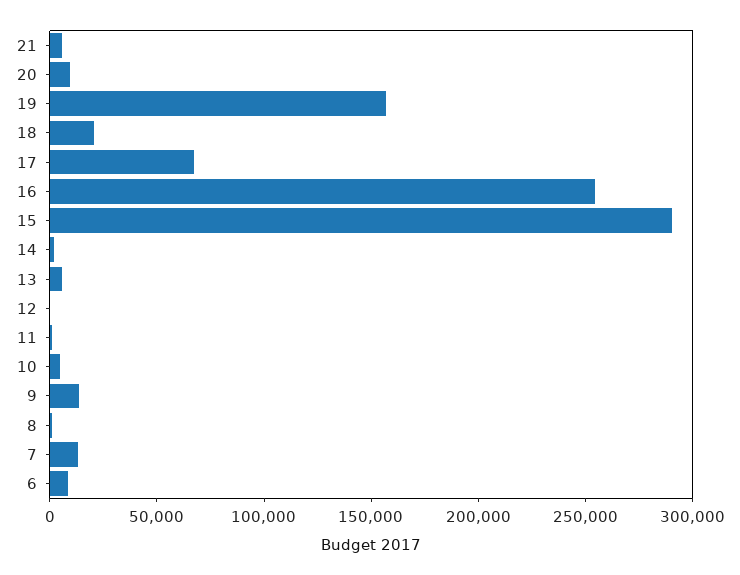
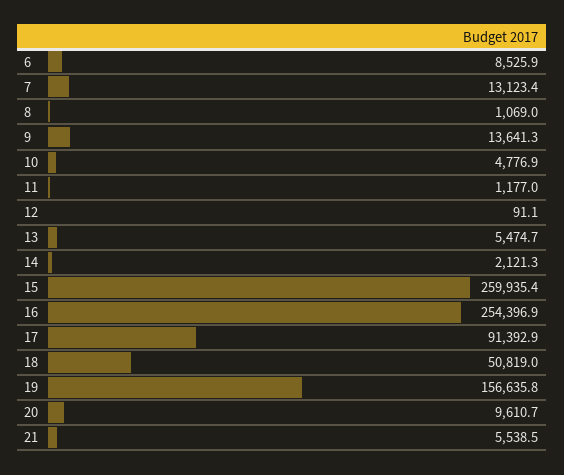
18: 20000 -> 50819
17: 70000 -> 91392.9
15: 290000 -> 259935.4

